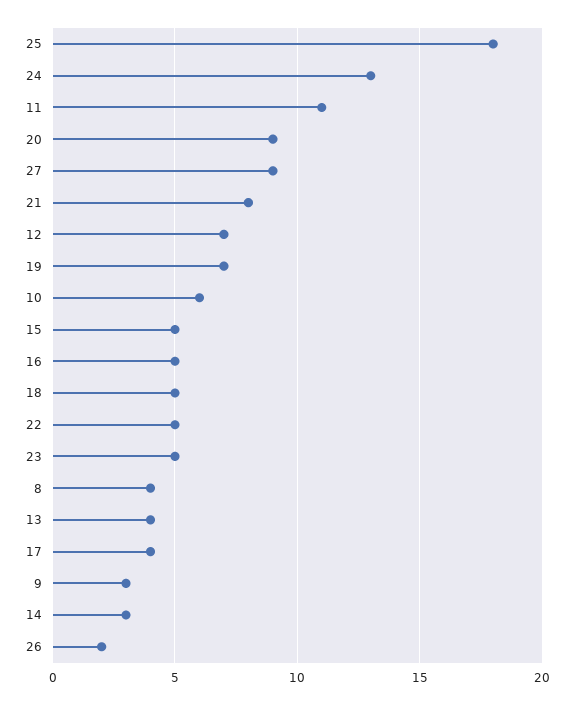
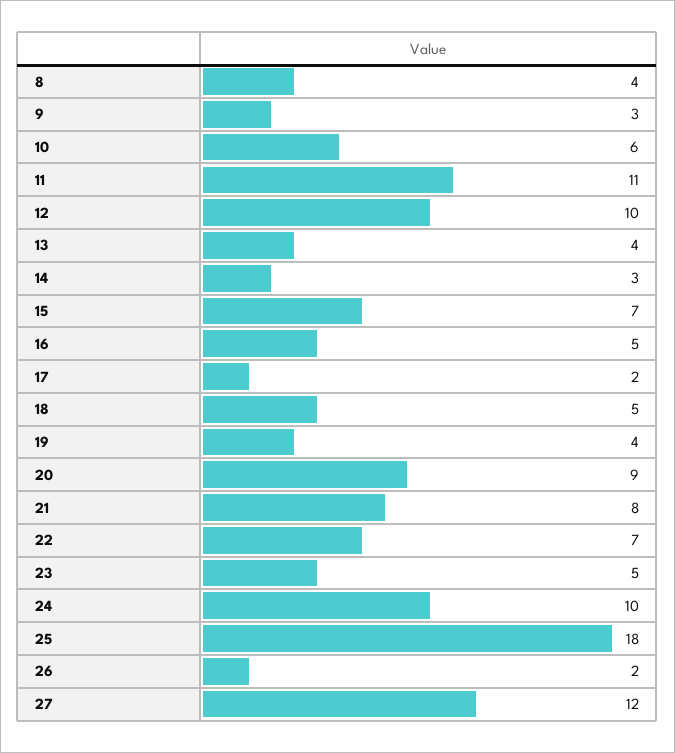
24: 13 -> 10
27: 9 -> 12
12: 7 -> 10
19: 7 -> 4
15: 5 -> 7
22: 5 -> 7
17: 4 -> 2

